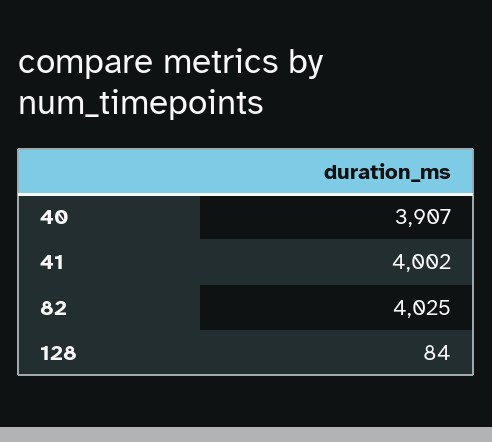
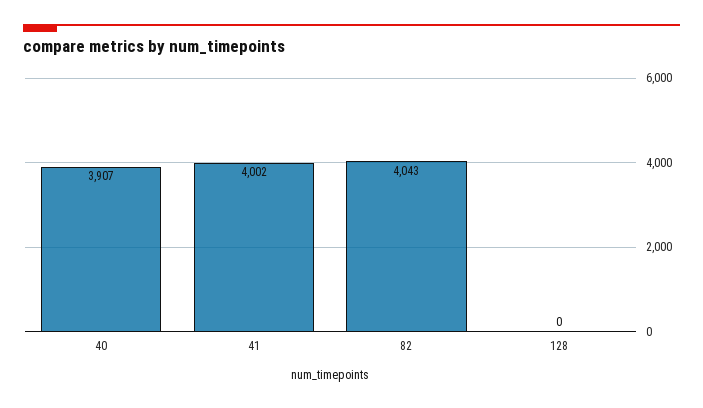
82: 4025 -> 4043
128: 84 -> 0

